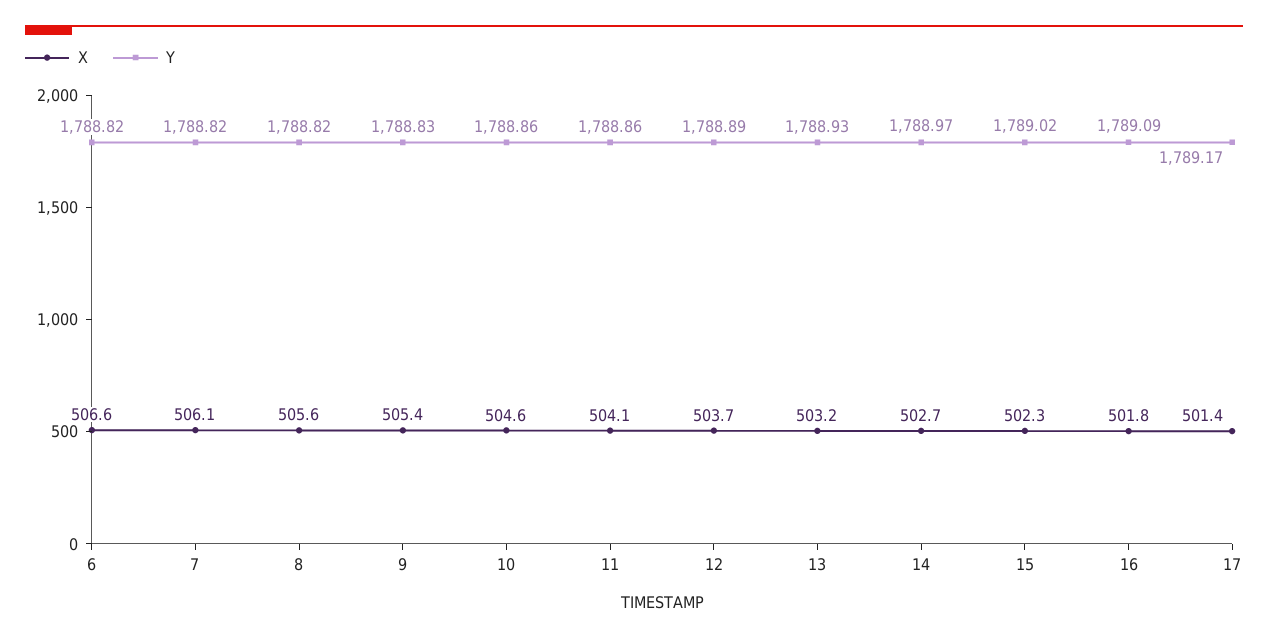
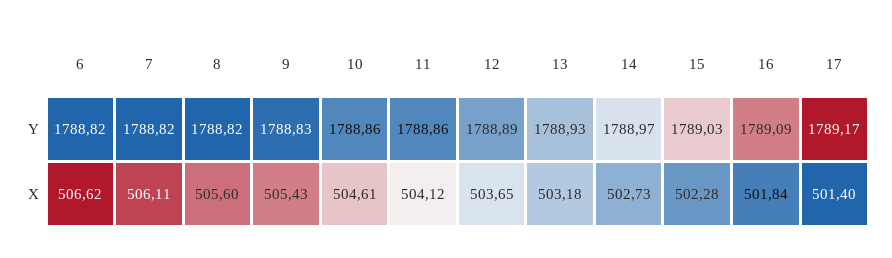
Y, 15: 1789.02 -> 1789.03

